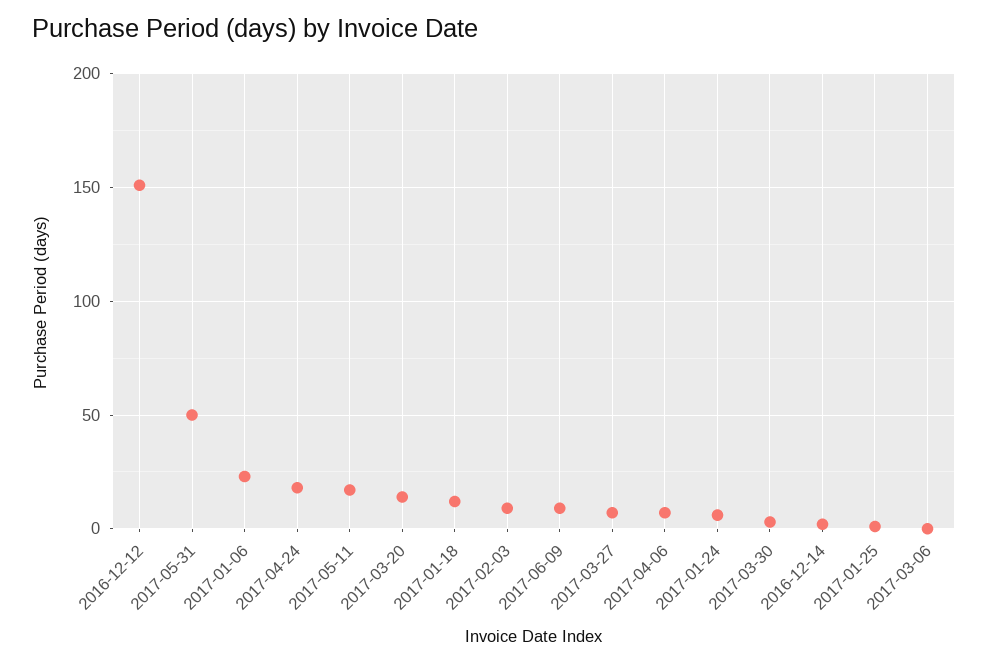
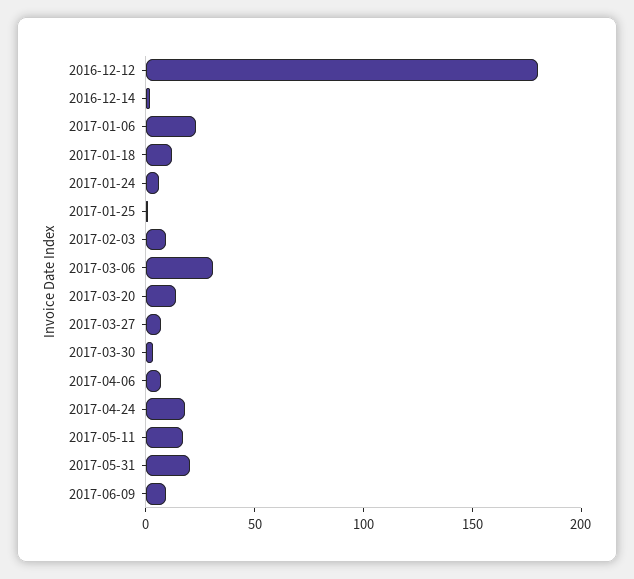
2016-12-12: 150 -> 180
2017-05-31: 50 -> 20
2017-03-06: 0 -> 30

